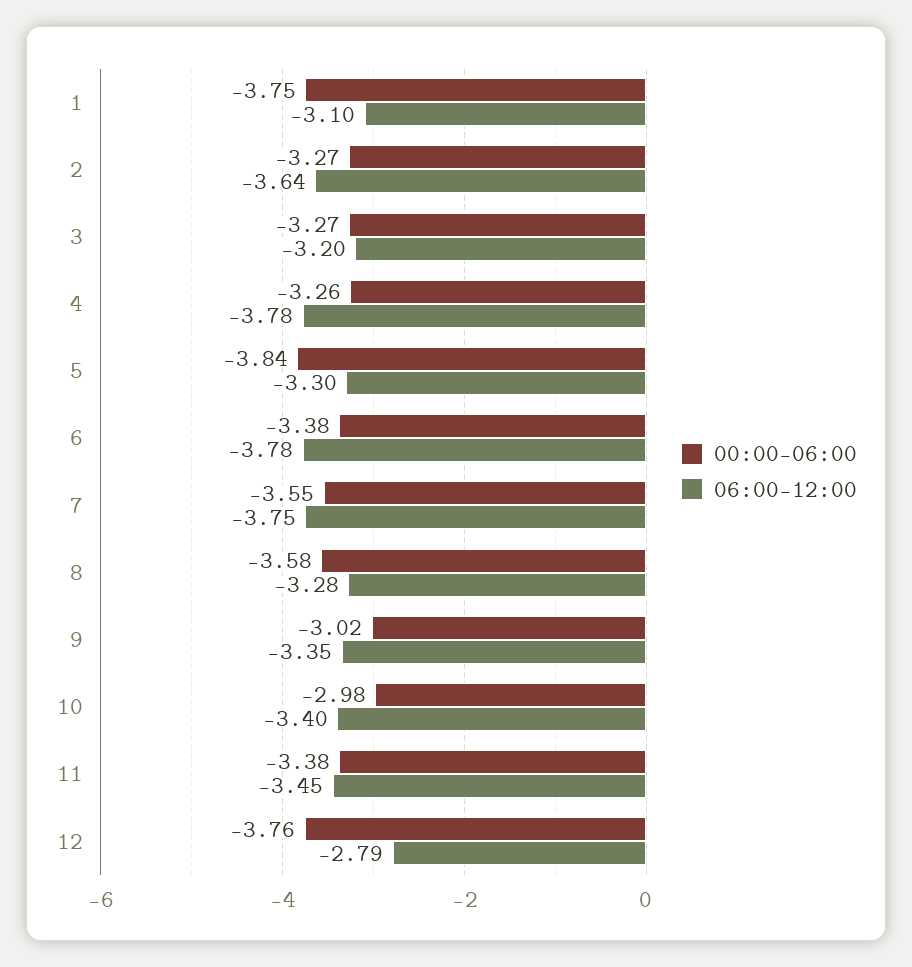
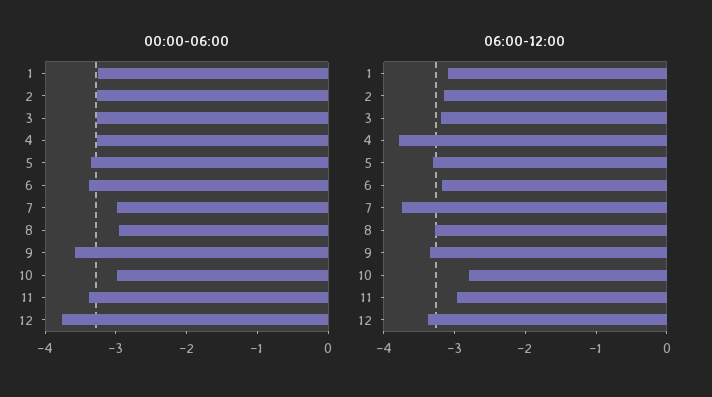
00:00-06:00, 1: -3.75 -> -3.2
06:00-12:00, 2: -3.64 -> -3.2
00:00-06:00, 5: -3.84 -> -3.4
06:00-12:00, 6: -3.78 -> -3.2
00:00-06:00, 7: -3.55 -> -3
00:00-06:00, 8: -3.58 -> -3
00:00-06:00, 9: -3.02 -> -3.6
06:00-12:00, 10: -3.4 -> -2.8
06:00-12:00, 11: -3.45 -> -3
06:00-12:00, 12: -2.79 -> -3.4

